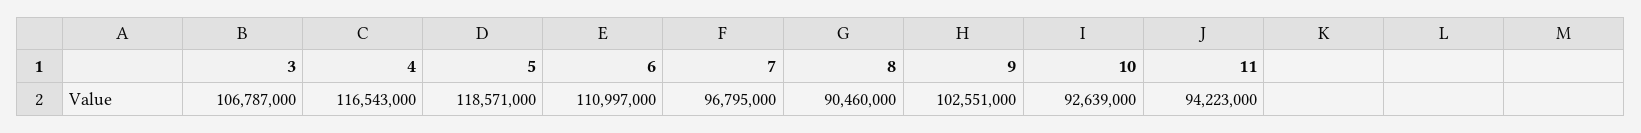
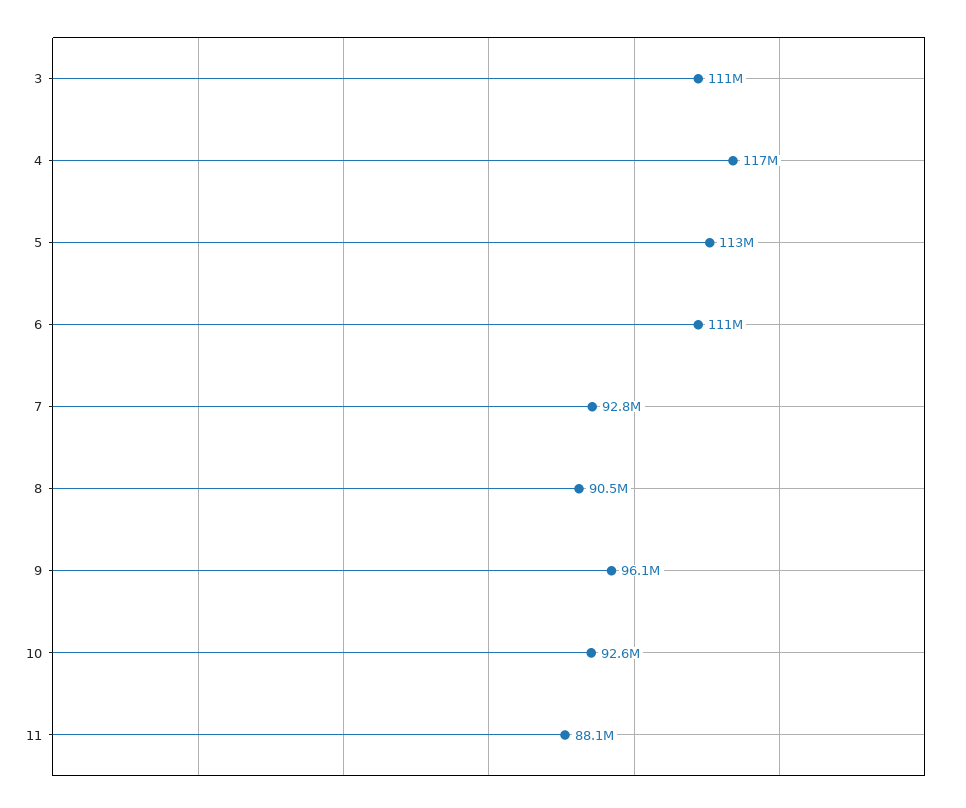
3: 106787000 -> 111000000
5: 118571000 -> 113000000
7: 96795000 -> 92800000
9: 102551000 -> 96100000
11: 94223000 -> 88100000

